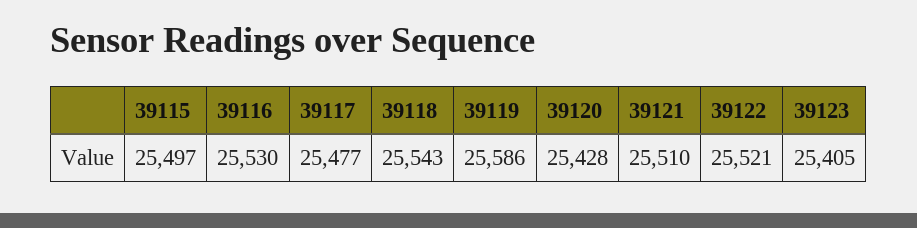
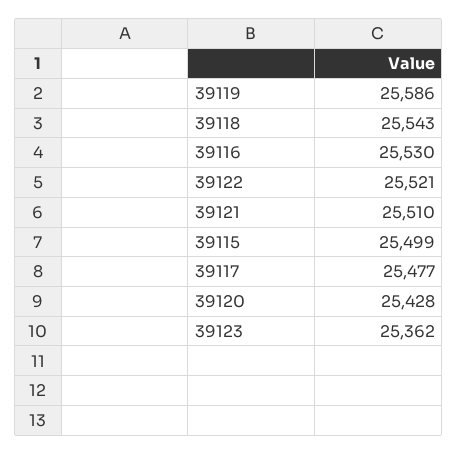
39115: 25497 -> 25499
39123: 25405 -> 25362

